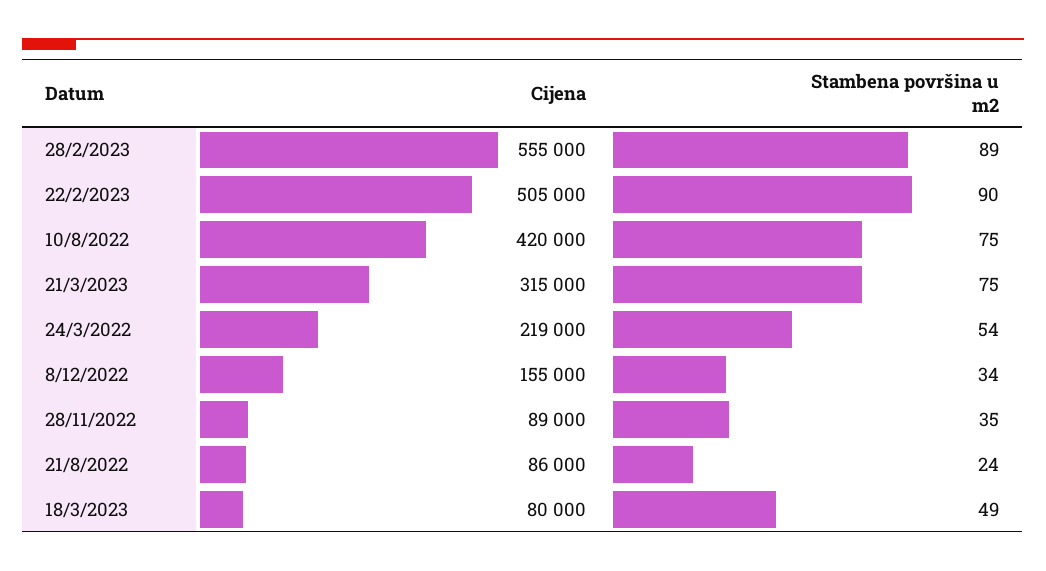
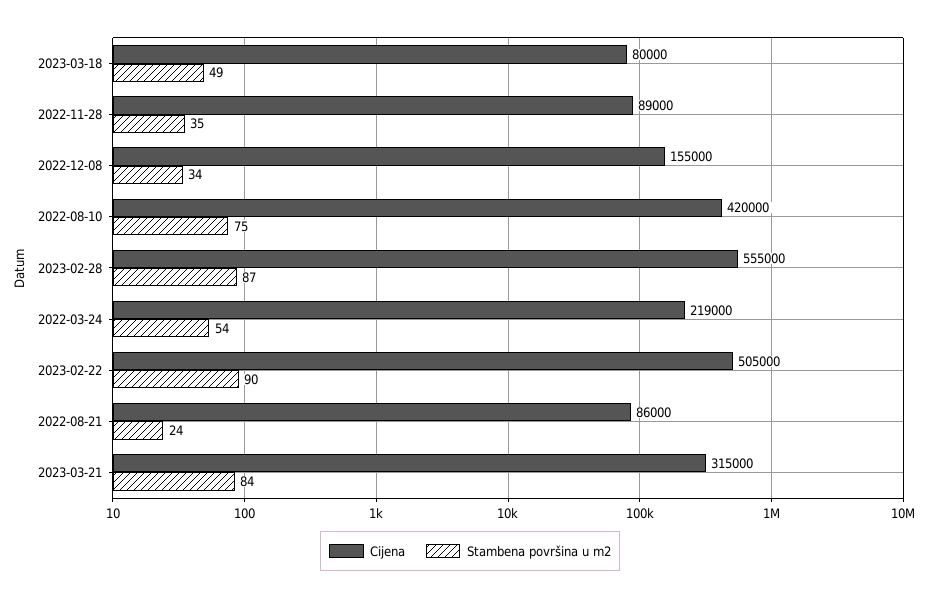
Stambena površina u m2, 28/2/2023: 89 -> 87
Stambena površina u m2, 21/3/2023: 75 -> 84

